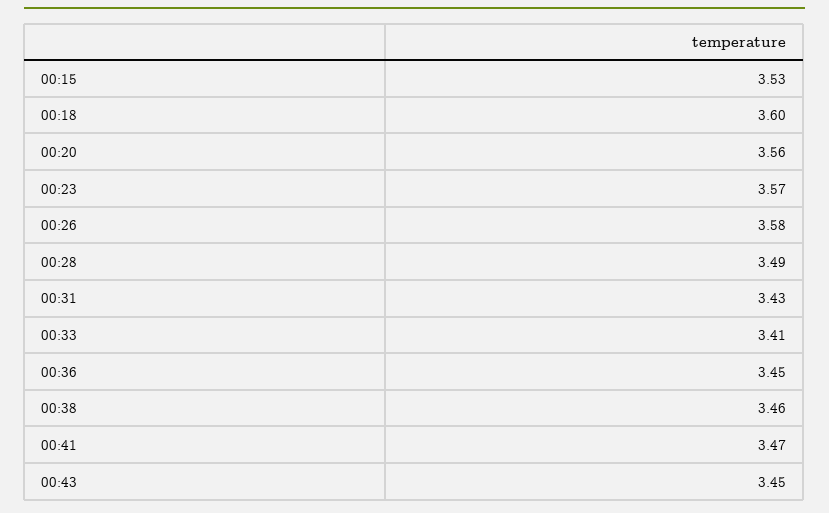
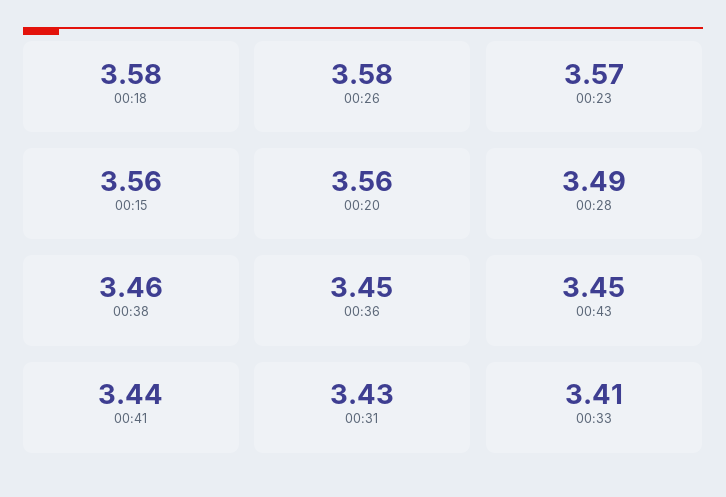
00:15: 3.53 -> 3.56
00:18: 3.6 -> 3.58
00:41: 3.47 -> 3.44

